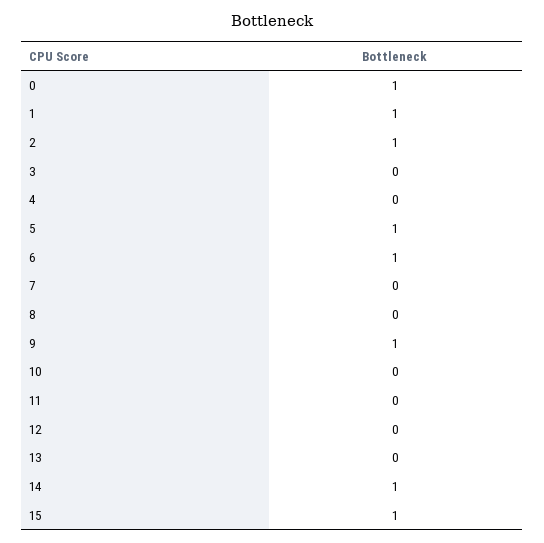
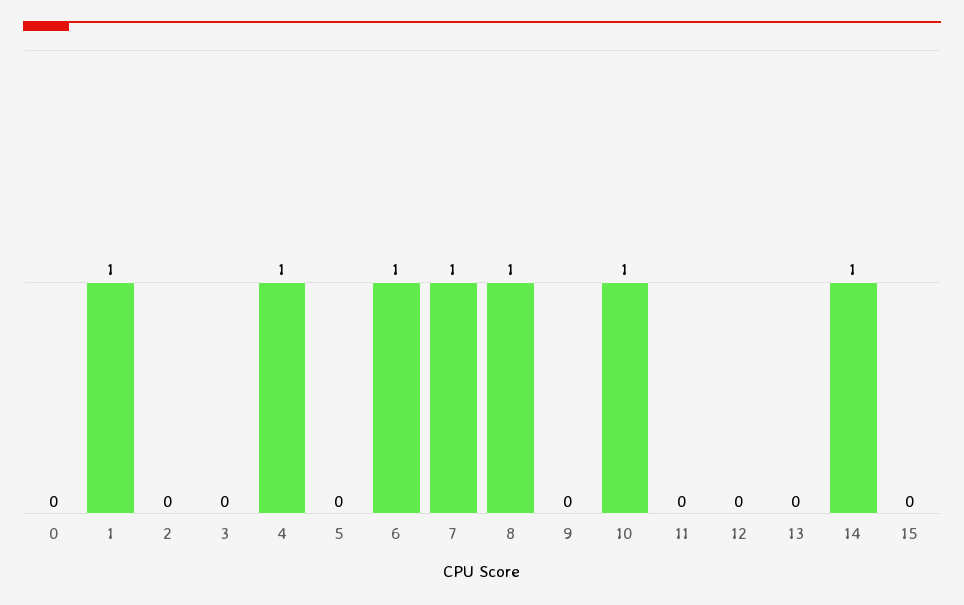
0: 1 -> 0
2: 1 -> 0
4: 0 -> 1
5: 1 -> 0
7: 0 -> 1
8: 0 -> 1
9: 1 -> 0
10: 0 -> 1
15: 1 -> 0

